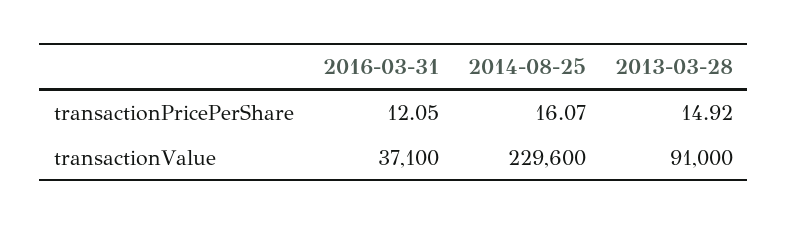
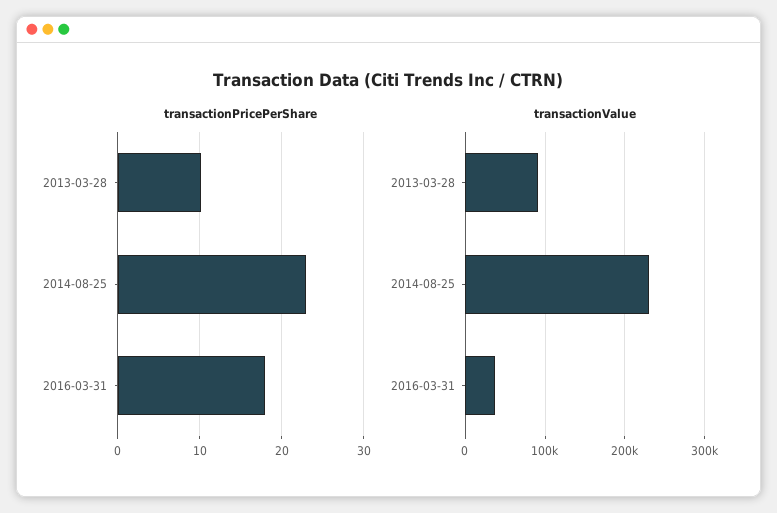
transactionPricePerShare, 2016-03-31: 12.05 -> 18
transactionPricePerShare, 2014-08-25: 16.07 -> 23
transactionPricePerShare, 2013-03-28: 14.92 -> 10

